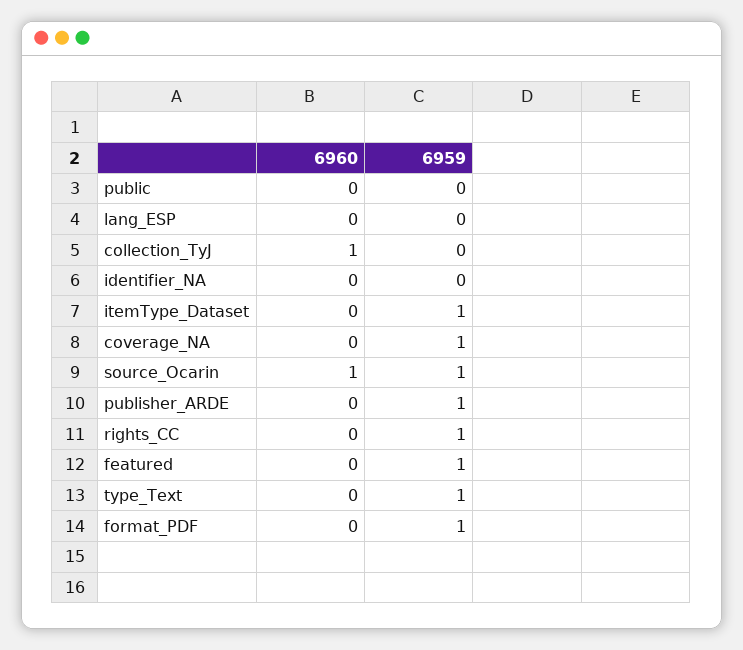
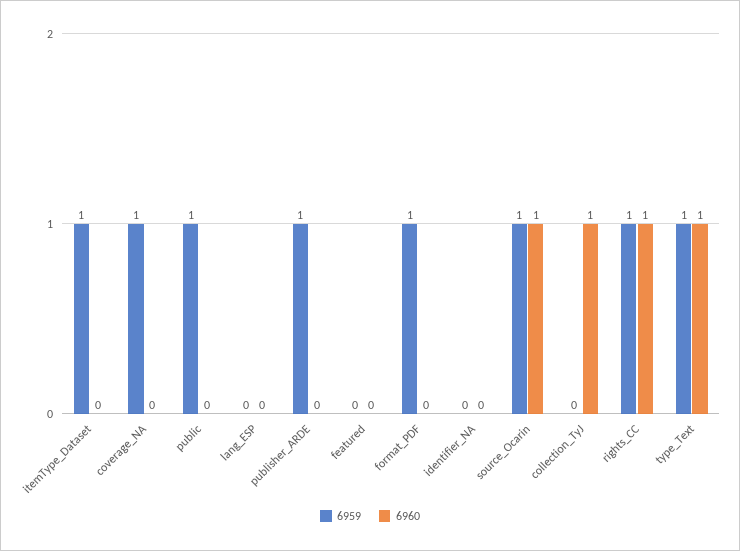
6959, public: 0 -> 1
6960, rights_CC: 0 -> 1
6959, featured: 1 -> 0
6960, type_Text: 0 -> 1

